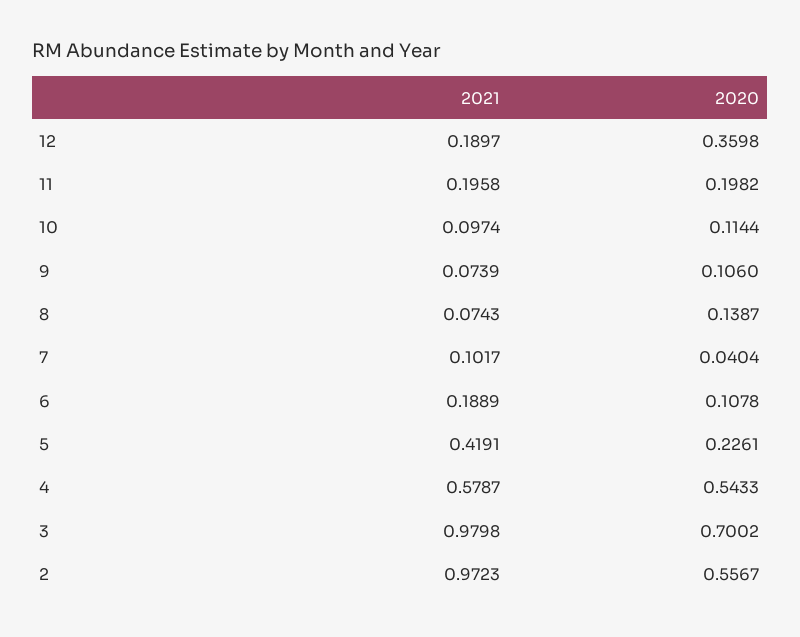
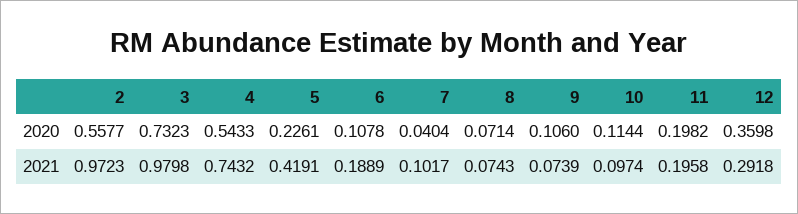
2021, 12: 0.1897 -> 0.2918
2020, 8: 0.1387 -> 0.0714
2021, 4: 0.5787 -> 0.7432
2020, 3: 0.7002 -> 0.7323
2020, 2: 0.5567 -> 0.5577

